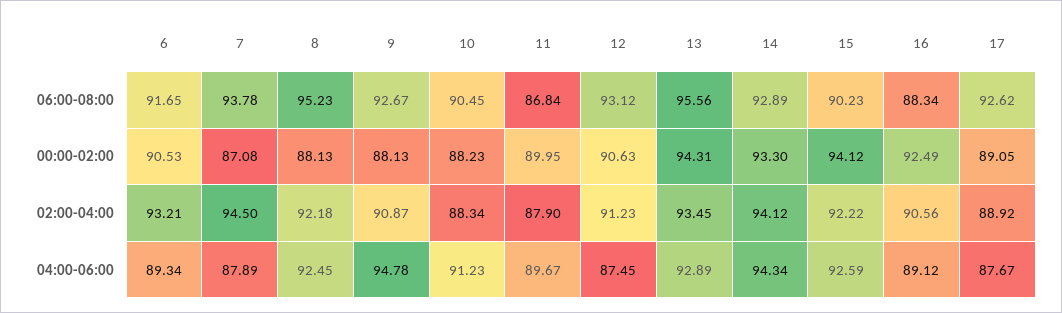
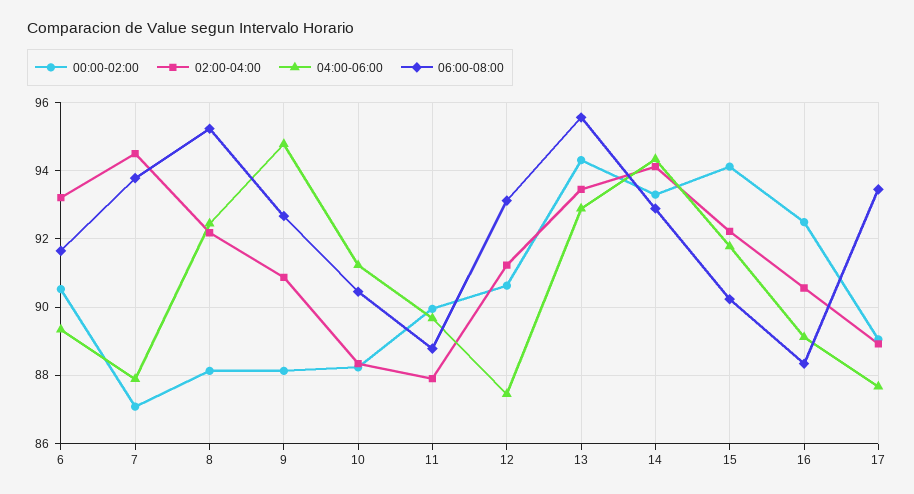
06:00-08:00, 11: 86.84 -> 88.8
06:00-08:00, 17: 92.62 -> 93.4
04:00-06:00, 15: 92.59 -> 91.8

